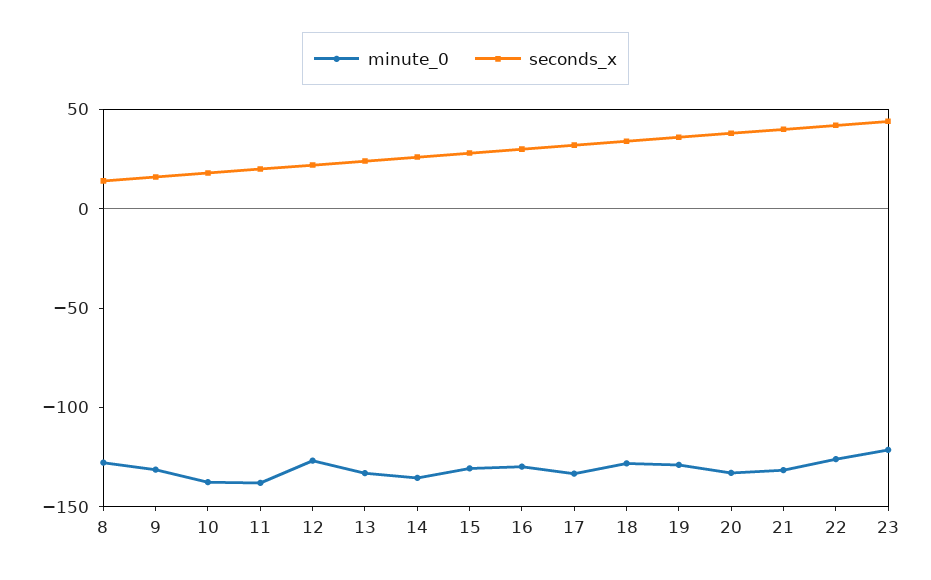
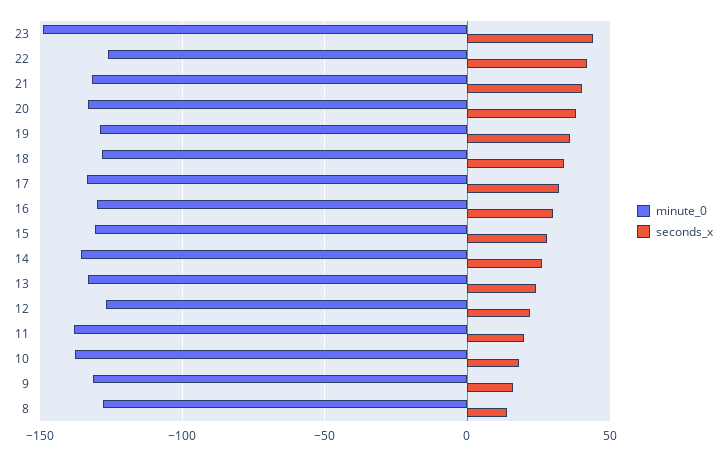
minute_0, 23: -120 -> -150

